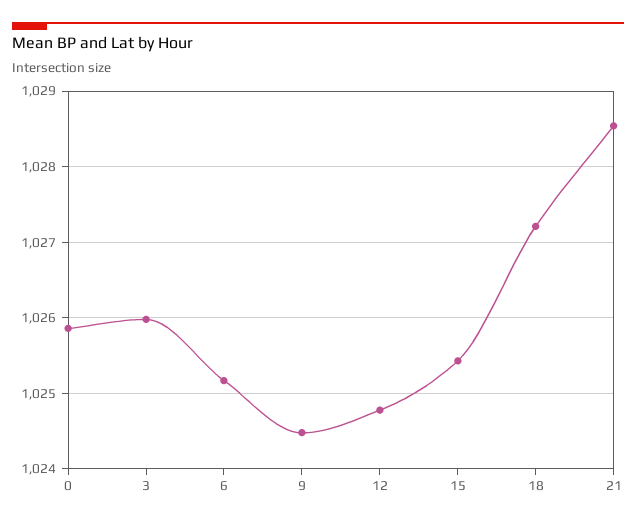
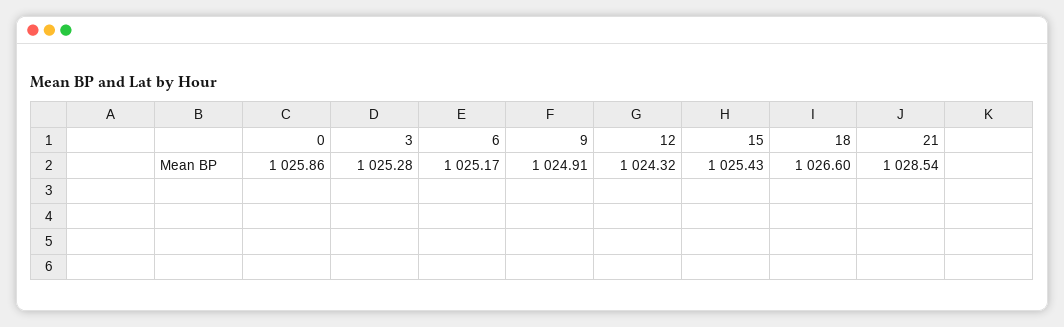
3: 1026 -> 1025.28
9: 1024.5 -> 1024.91
12: 1024.8 -> 1024.32
18: 1027.2 -> 1026.6

